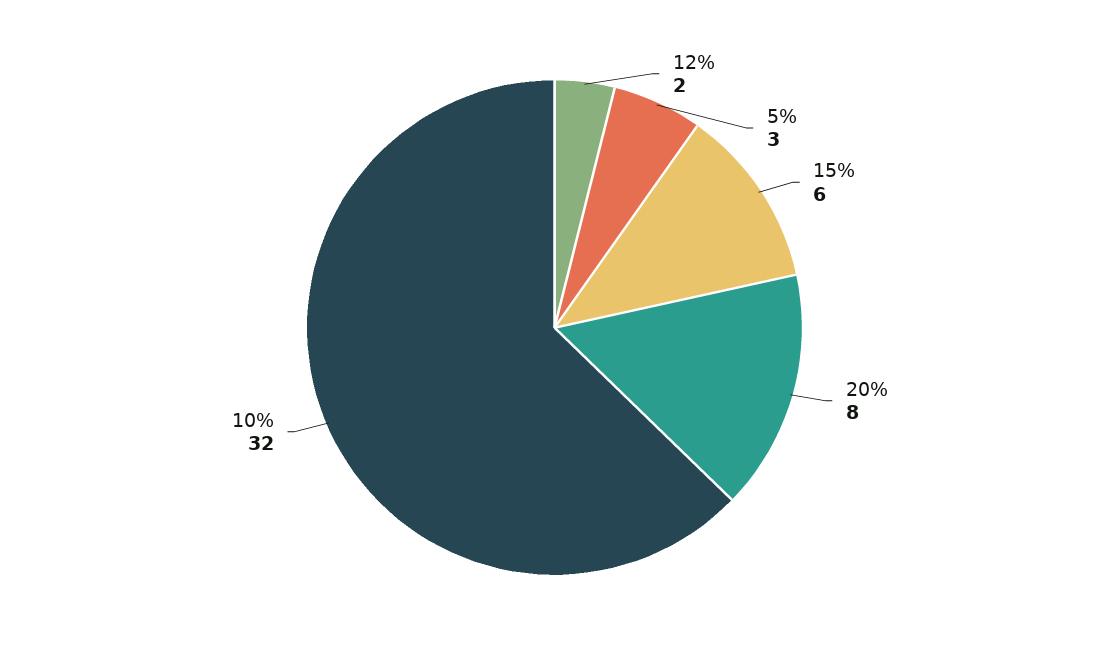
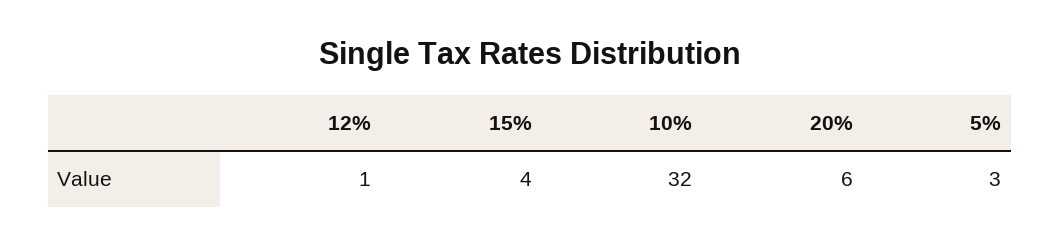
12%: 2 -> 1
15%: 6 -> 4
20%: 8 -> 6

